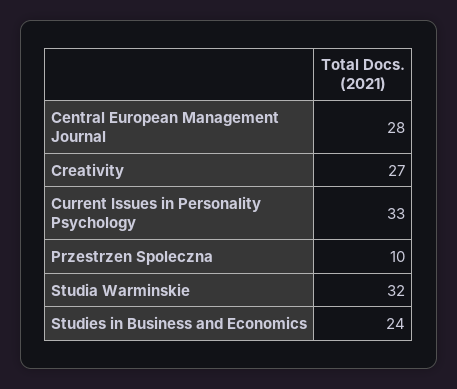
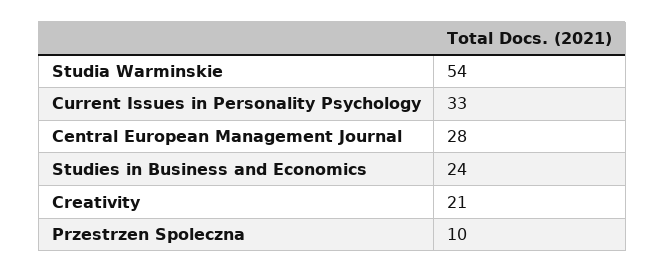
Creativity: 27 -> 21
Studia Warminskie: 32 -> 54

